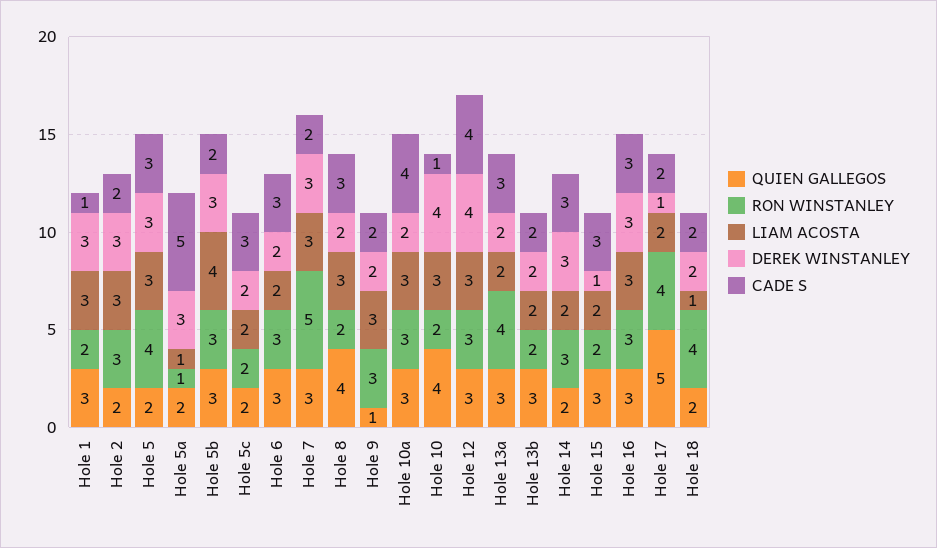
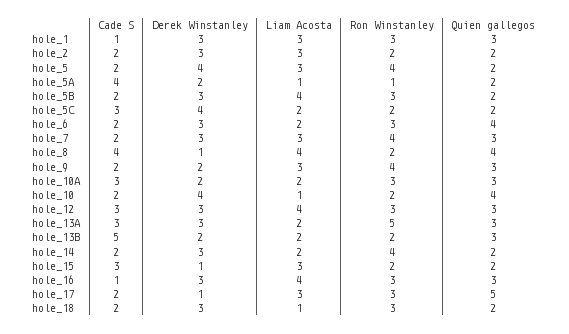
RON WINSTANLEY, Hole 1: 2 -> 3
RON WINSTANLEY, Hole 2: 3 -> 2
DEREK WINSTANLEY, Hole 5: 3 -> 4
CADE S, Hole 5: 3 -> 2
DEREK WINSTANLEY, Hole 5a: 3 -> 2
CADE S, Hole 5a: 5 -> 4
QUIEN GALLEGOS, Hole 5b: 3 -> 2
DEREK WINSTANLEY, Hole 5c: 2 -> 4
QUIEN GALLEGOS, Hole 6: 3 -> 4
DEREK WINSTANLEY, Hole 6: 2 -> 3
CADE S, Hole 6: 3 -> 2
RON WINSTANLEY, Hole 7: 5 -> 4
LIAM ACOSTA, Hole 8: 3 -> 4
DEREK WINSTANLEY, Hole 8: 2 -> 1
CADE S, Hole 8: 3 -> 4
QUIEN GALLEGOS, Hole 9: 1 -> 3
RON WINSTANLEY, Hole 9: 3 -> 4
LIAM ACOSTA, Hole 10a: 3 -> 2
CADE S, Hole 10a: 4 -> 3
LIAM ACOSTA, Hole 10: 3 -> 1
CADE S, Hole 10: 1 -> 2
LIAM ACOSTA, Hole 12: 3 -> 4
DEREK WINSTANLEY, Hole 12: 4 -> 3
CADE S, Hole 12: 4 -> 3
RON WINSTANLEY, Hole 13a: 4 -> 5
DEREK WINSTANLEY, Hole 13a: 2 -> 3
CADE S, Hole 13b: 2 -> 5
RON WINSTANLEY, Hole 14: 3 -> 4
CADE S, Hole 14: 3 -> 2
QUIEN GALLEGOS, Hole 15: 3 -> 2
LIAM ACOSTA, Hole 15: 2 -> 3
LIAM ACOSTA, Hole 16: 3 -> 4
CADE S, Hole 16: 3 -> 1
RON WINSTANLEY, Hole 17: 4 -> 3
LIAM ACOSTA, Hole 17: 2 -> 3
RON WINSTANLEY, Hole 18: 4 -> 3
DEREK WINSTANLEY, Hole 18: 2 -> 3

